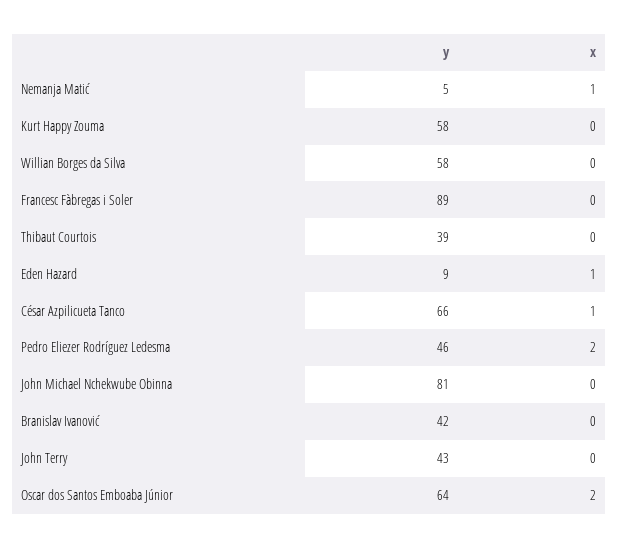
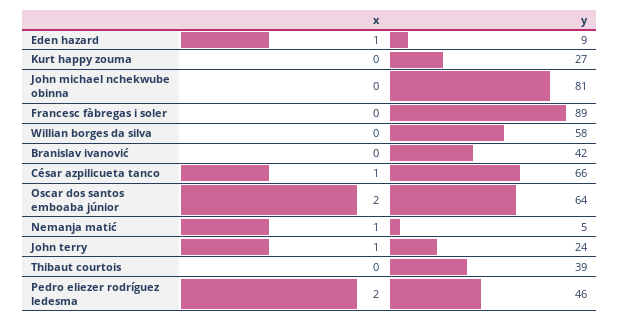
y, Kurt Happy Zouma: 58 -> 27
y, John Terry: 43 -> 24
x, John Terry: 0 -> 1

